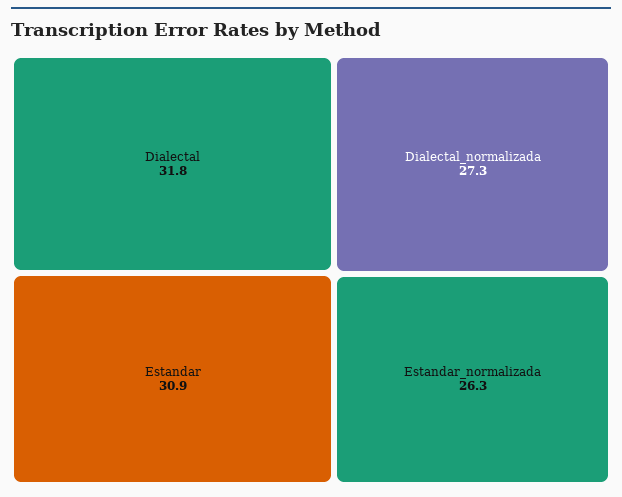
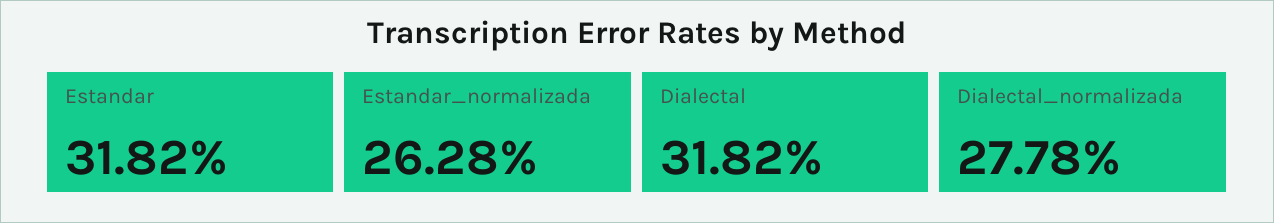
Estandar: 30.9 -> 31.82
Dialectal_normalizada: 27.3 -> 27.78

